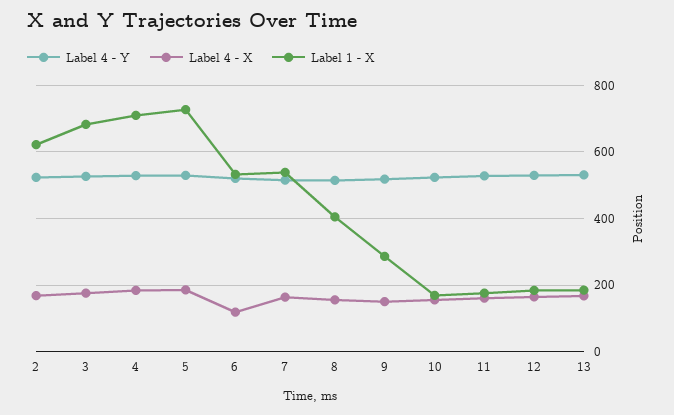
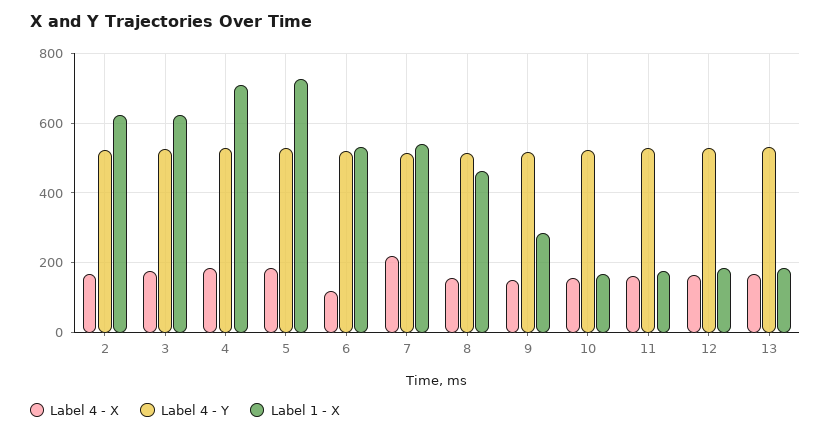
Label 1 - X, 3: 680 -> 620
Label 4 - X, 7: 160 -> 220
Label 1 - X, 8: 400 -> 460

